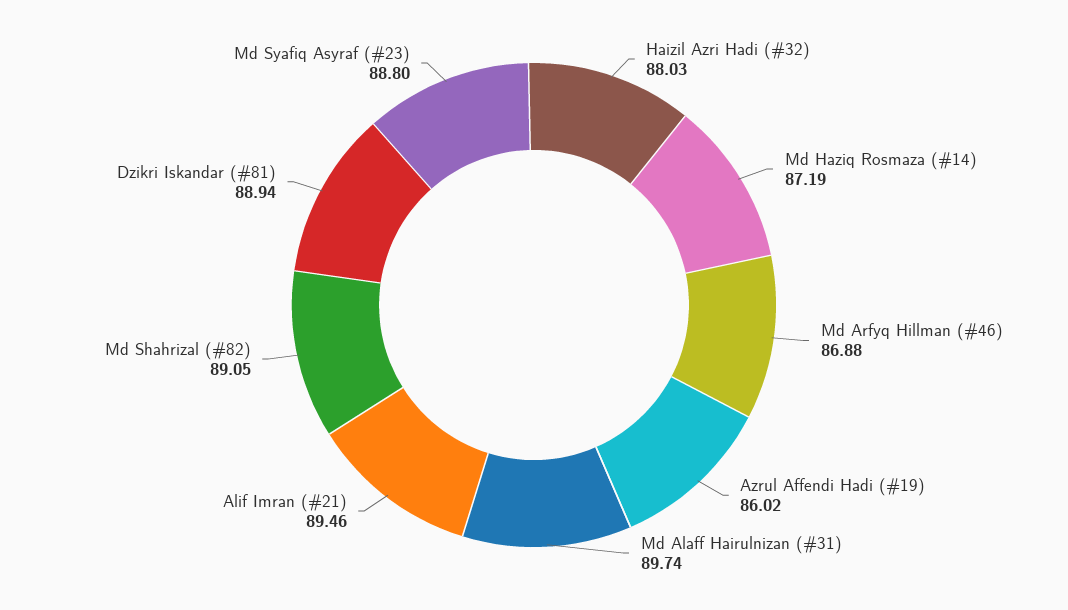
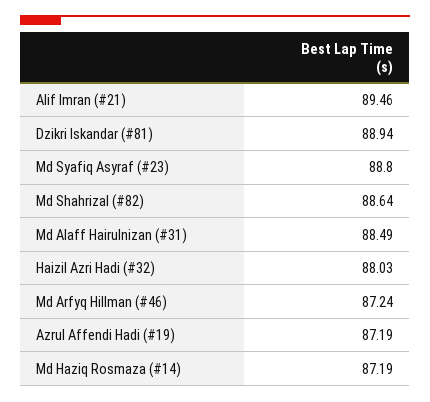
Md Arfyq Hillman (#46): 86.88 -> 87.24
Azrul Affendi Hadi (#19): 86.02 -> 87.19
Md Alaff Hairulnizan (#31): 89.74 -> 88.49
Md Shahrizal (#82): 89.05 -> 88.64

